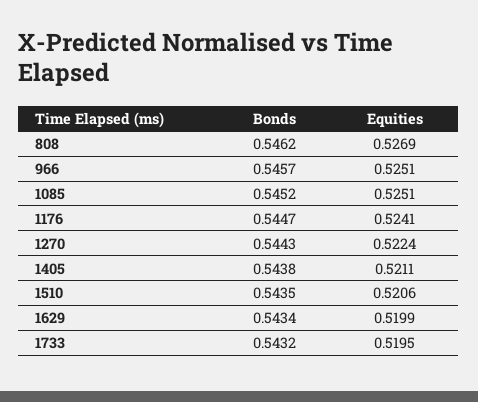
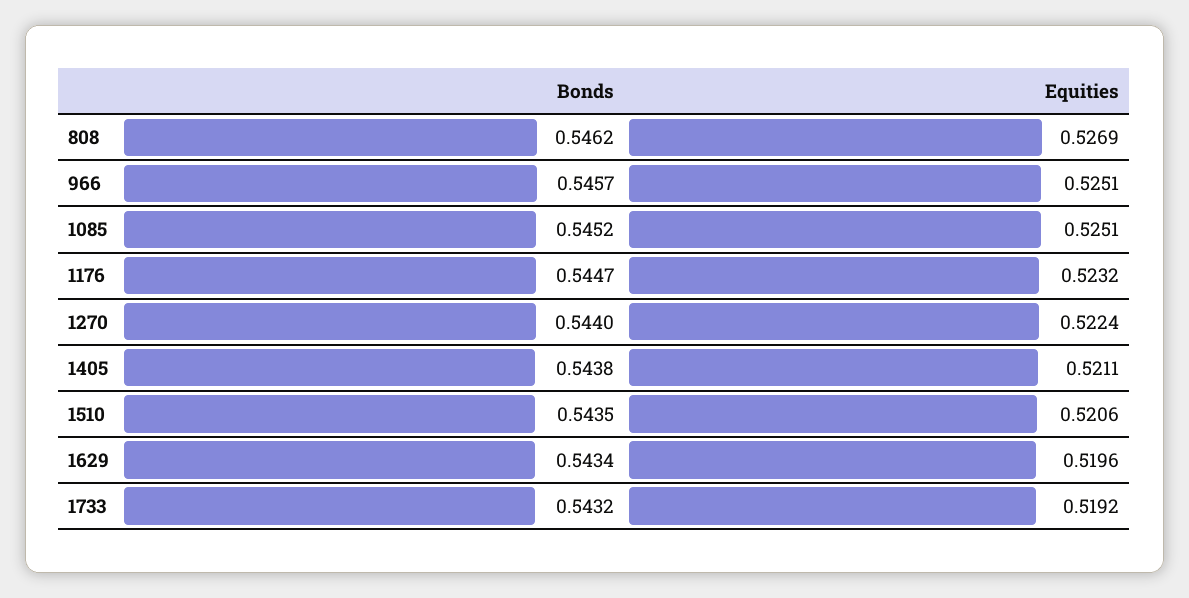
Equities, 1176: 0.5241 -> 0.5232
Bonds, 1270: 0.5443 -> 0.544
Equities, 1629: 0.5199 -> 0.5196
Equities, 1733: 0.5195 -> 0.5192

